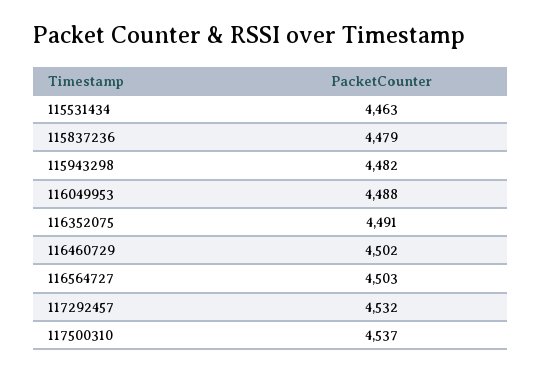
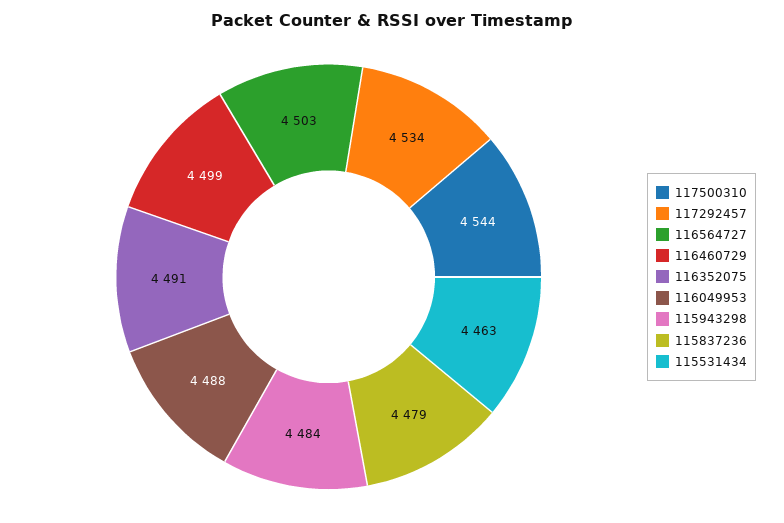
115943298: 4482 -> 4484
116460729: 4502 -> 4499
117292457: 4532 -> 4534
117500310: 4537 -> 4544

